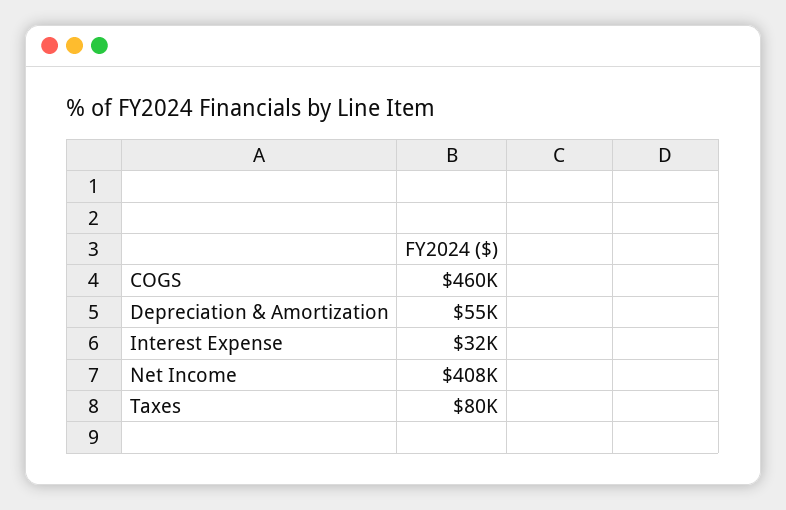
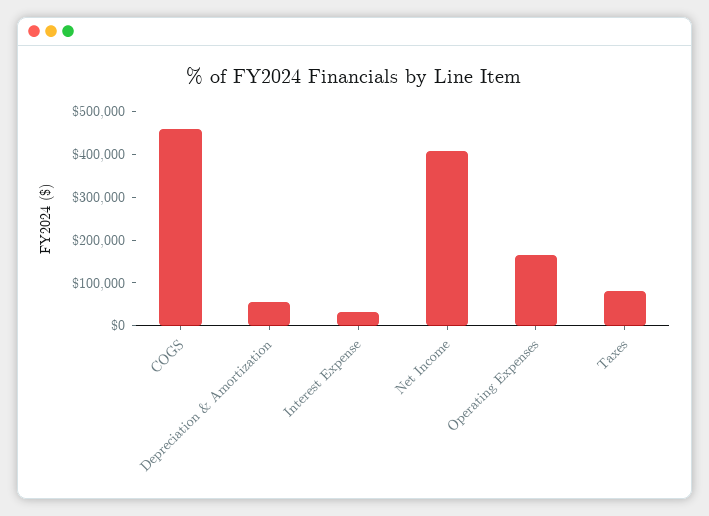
Operating Expenses: none -> 160000

